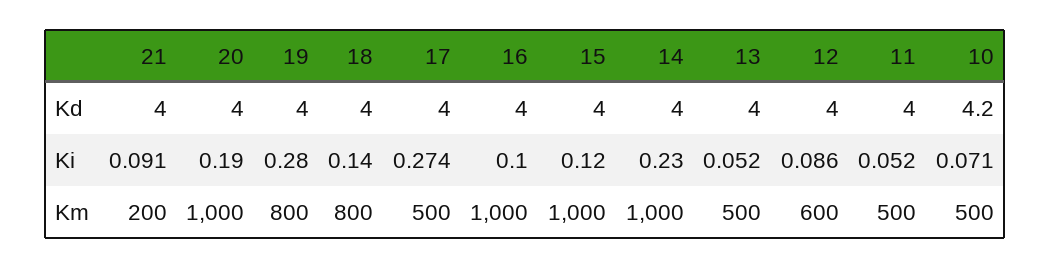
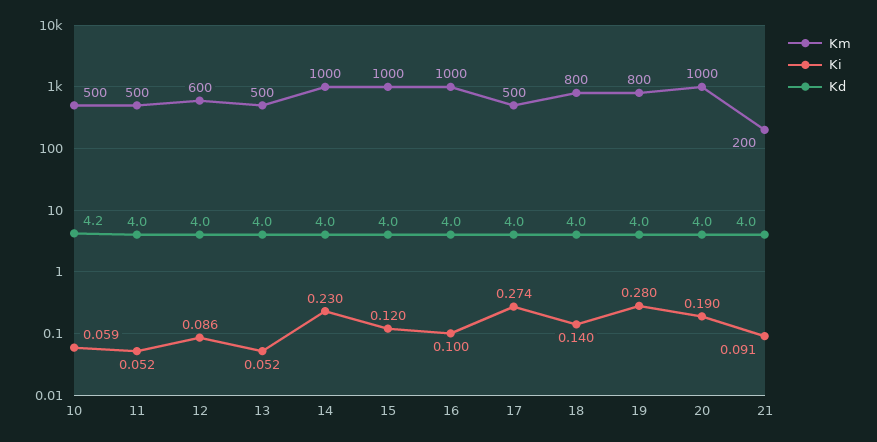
Ki, 10: 0.071 -> 0.059

